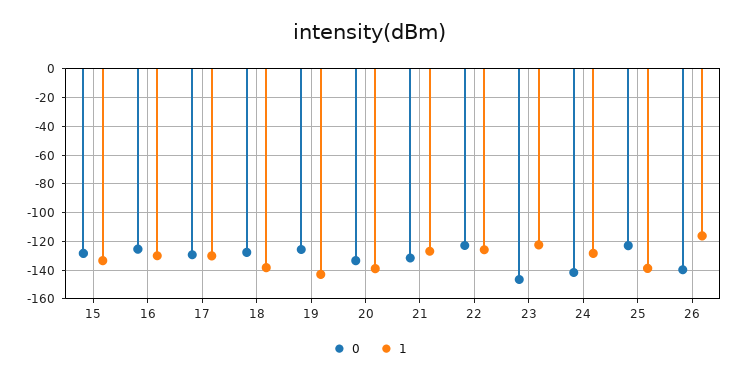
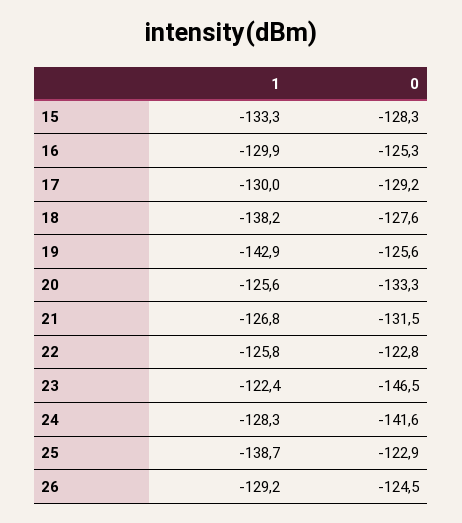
1, 20: -140 -> -125.6
0, 26: -140 -> -124.5
1, 26: -115 -> -129.2

